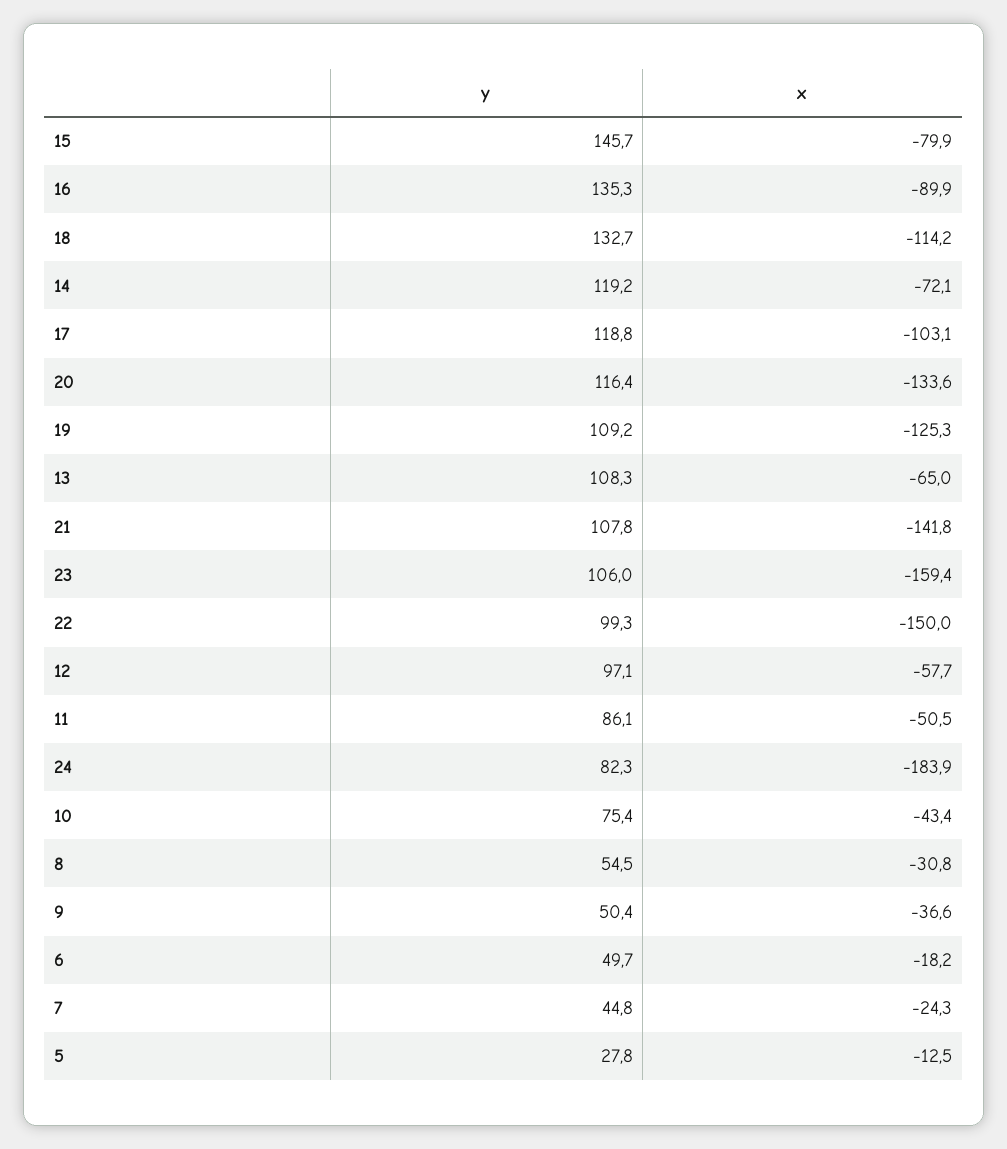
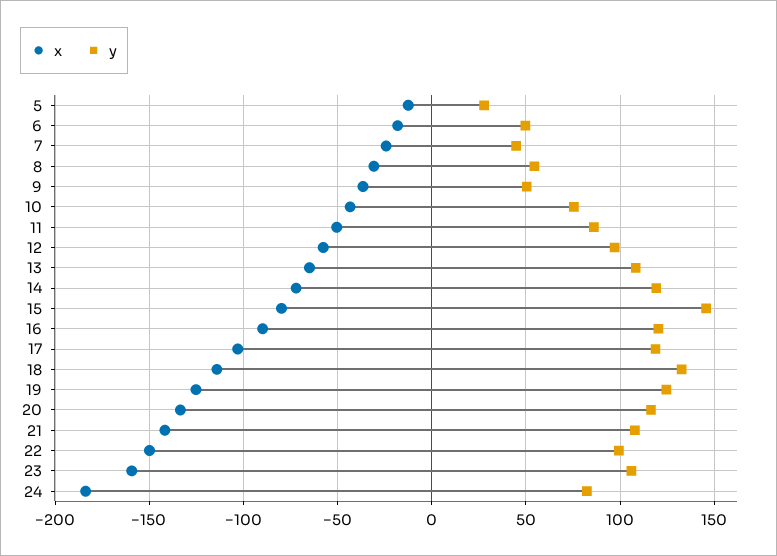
y, 16: 135.3 -> 120
y, 19: 109.2 -> 125

